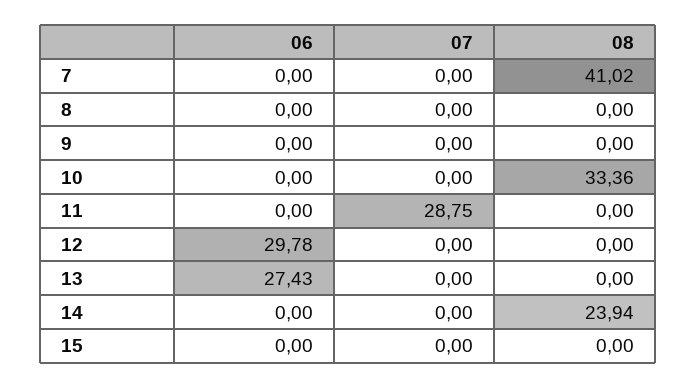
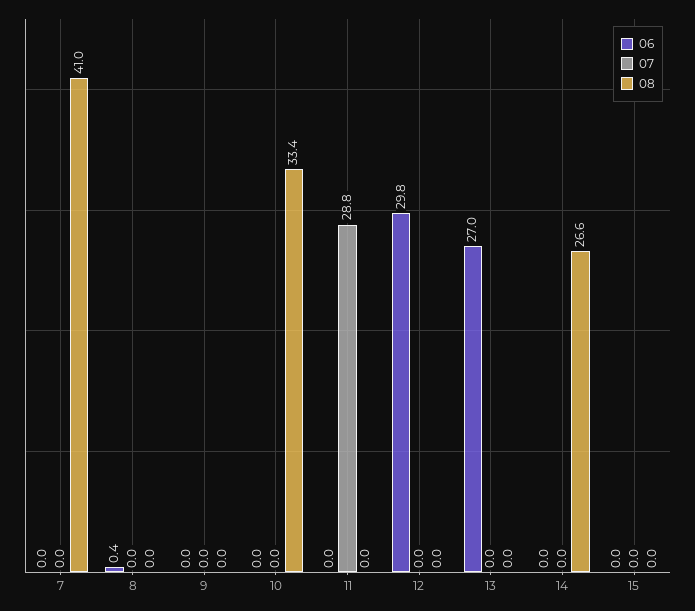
06, 8: 0 -> 0.4
06, 13: 27.43 -> 27
08, 14: 23.94 -> 26.6

